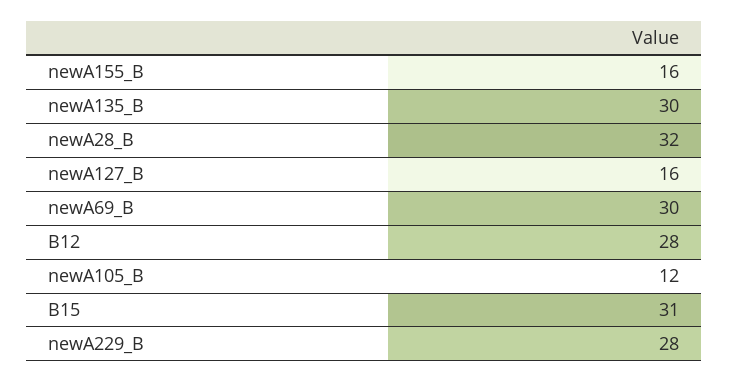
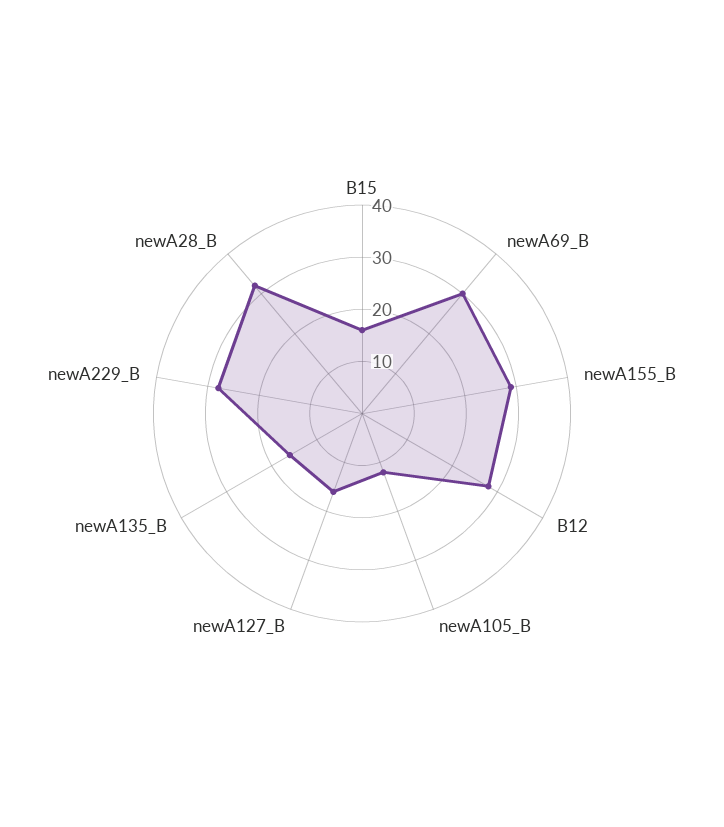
newA155_B: 16 -> 30
newA135_B: 30 -> 15
B15: 31 -> 15

